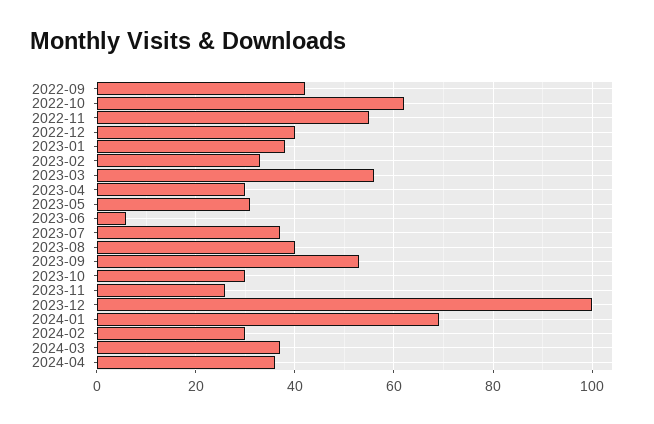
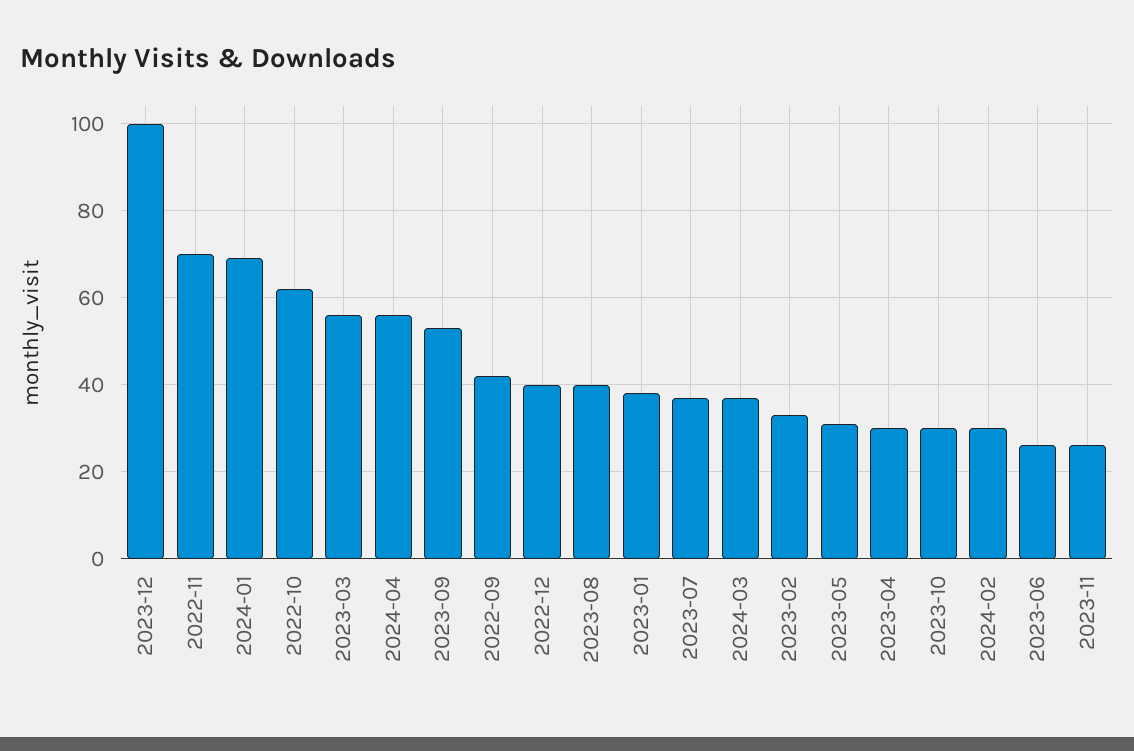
2022-11: 55 -> 70
2023-06: 5 -> 25
2024-04: 35 -> 55

